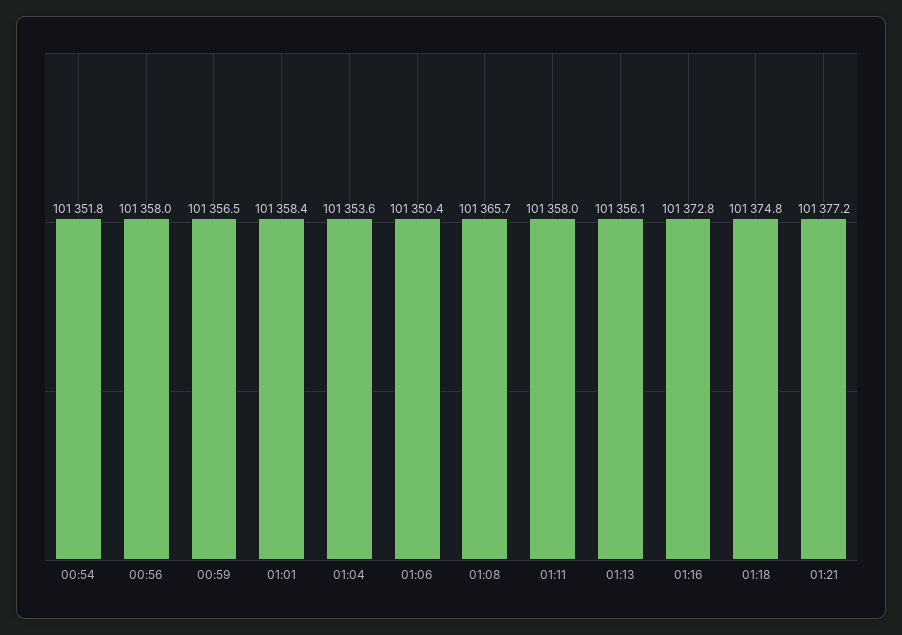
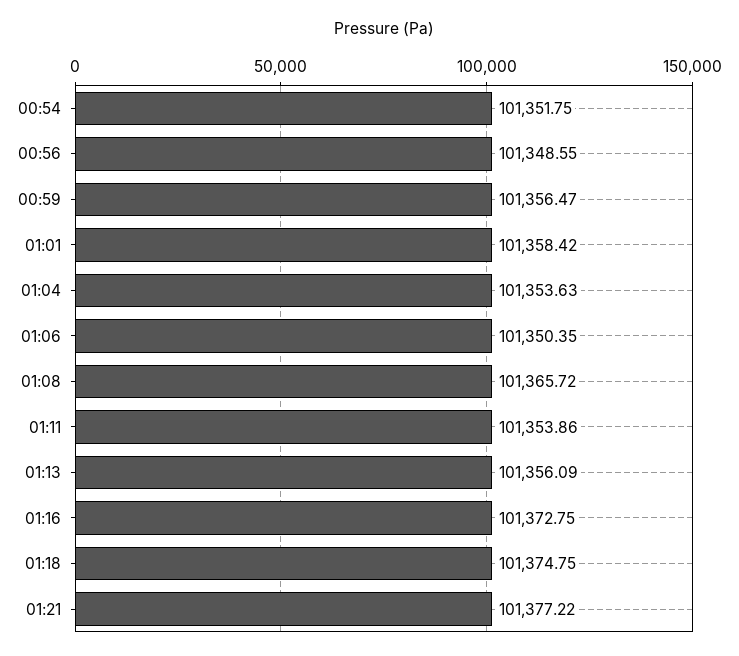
00:56: 101358 -> 101348.55
01:11: 101358 -> 101353.86

